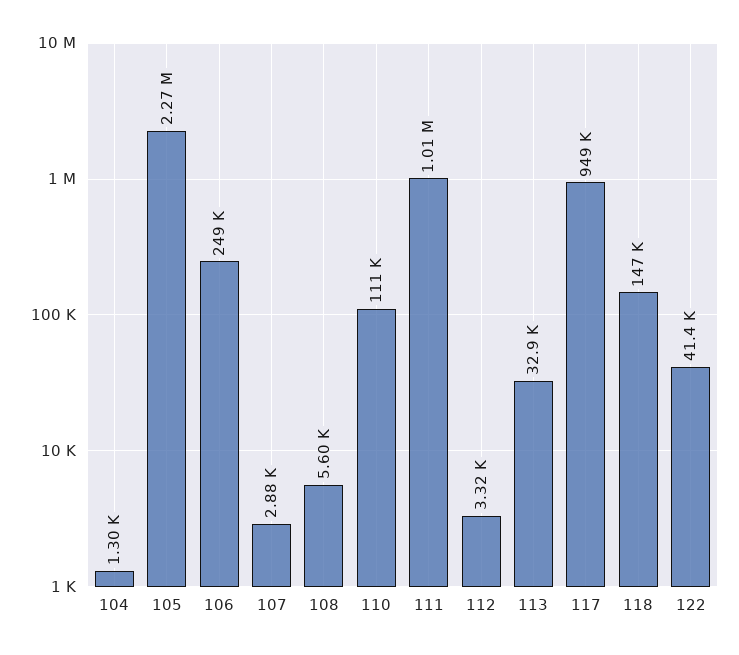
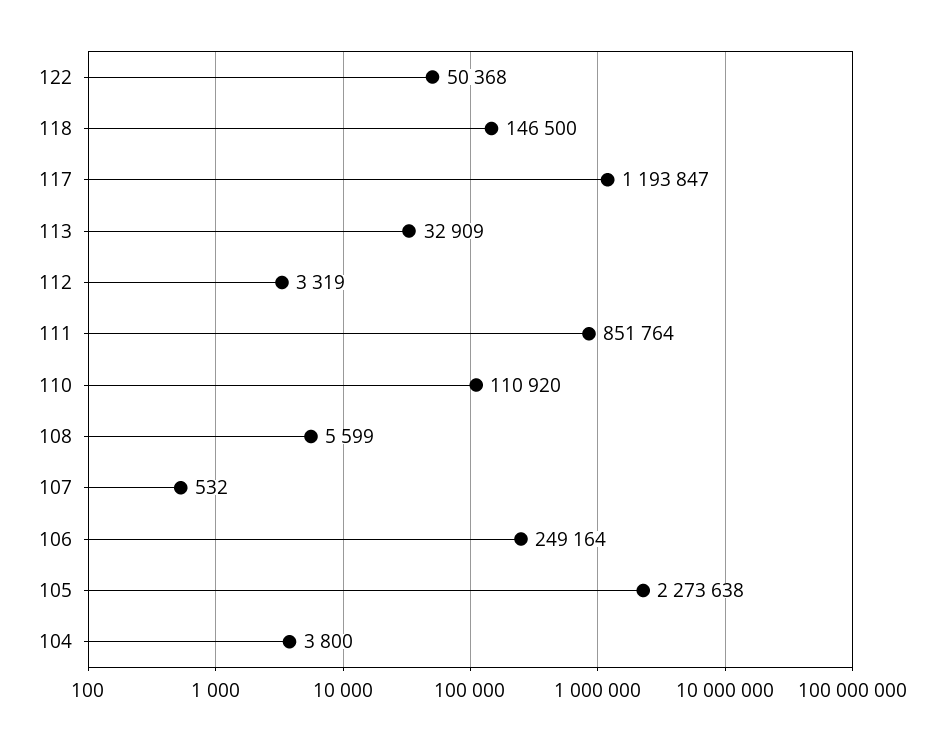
104: 1300 -> 3800
107: 2880 -> 532
111: 1010000 -> 851764
117: 949000 -> 1193847
122: 41400 -> 50368

